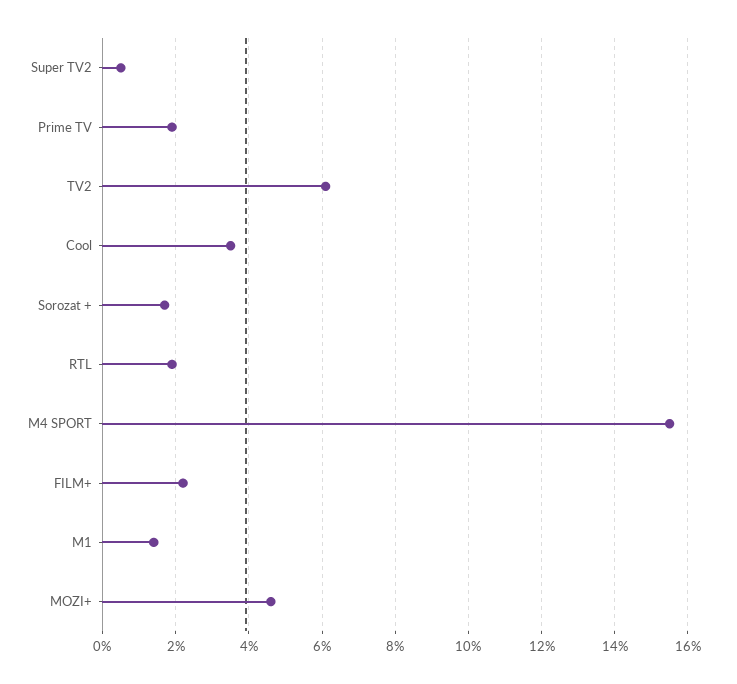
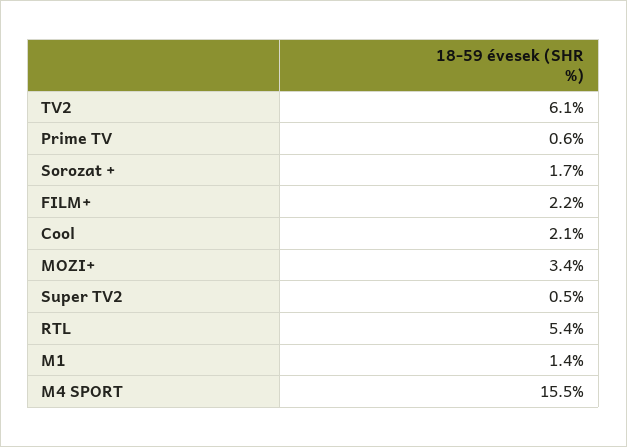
Prime TV: 2 -> 0.6
Cool: 3.5 -> 2.1
RTL: 2 -> 5.4
MOZI+: 4.5 -> 3.4

